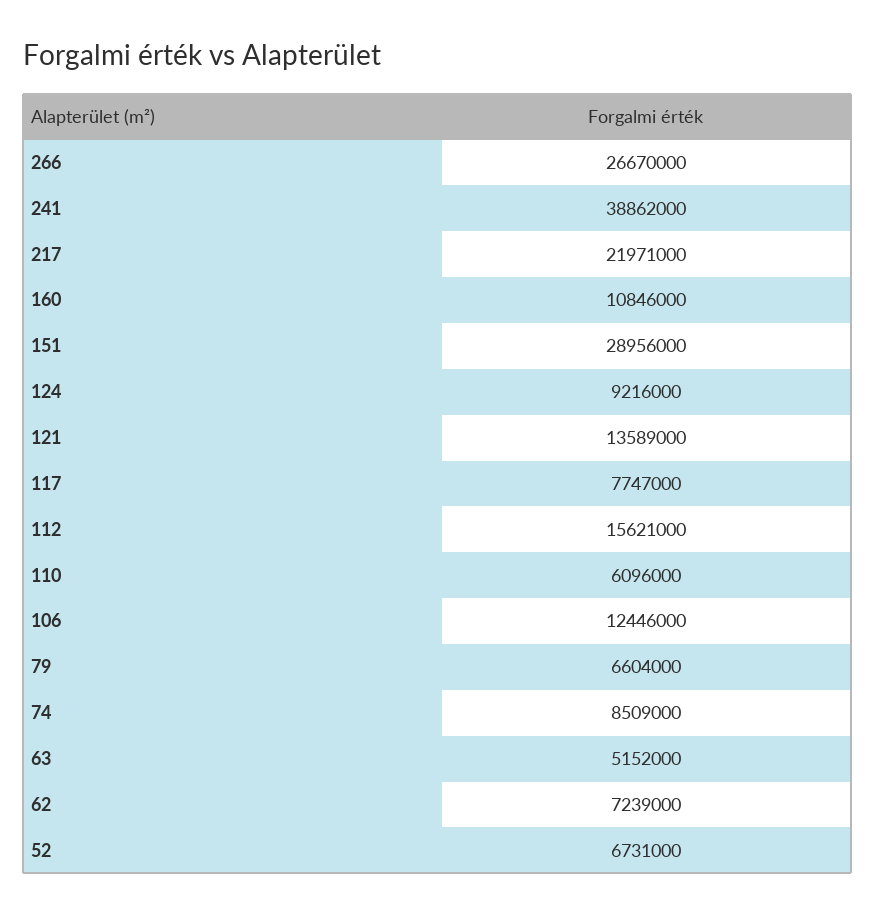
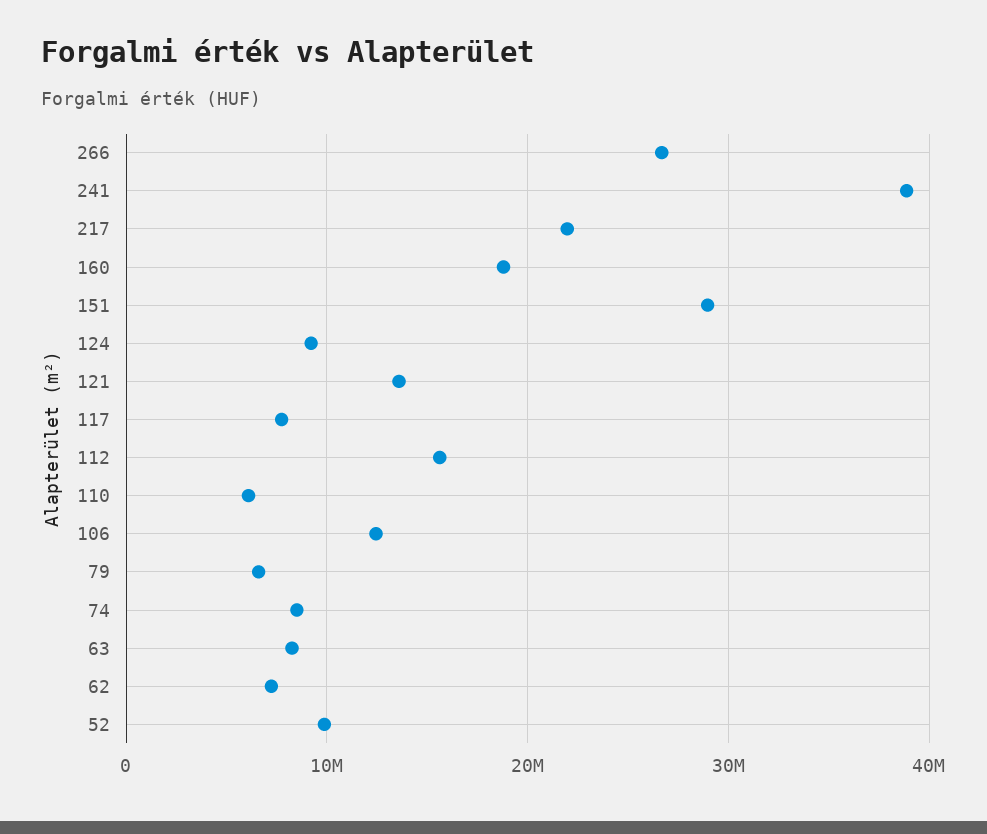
160: 10846000 -> 19000000
63: 5152000 -> 8000000
52: 6731000 -> 10000000

